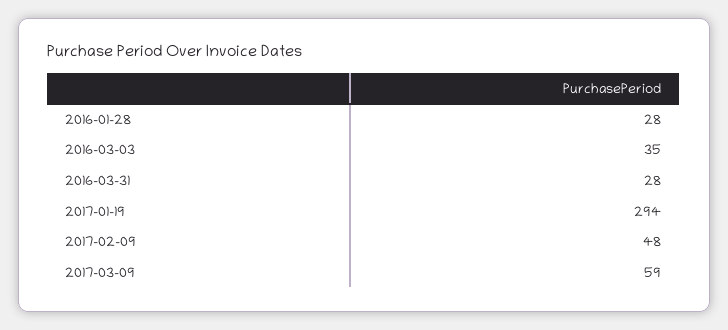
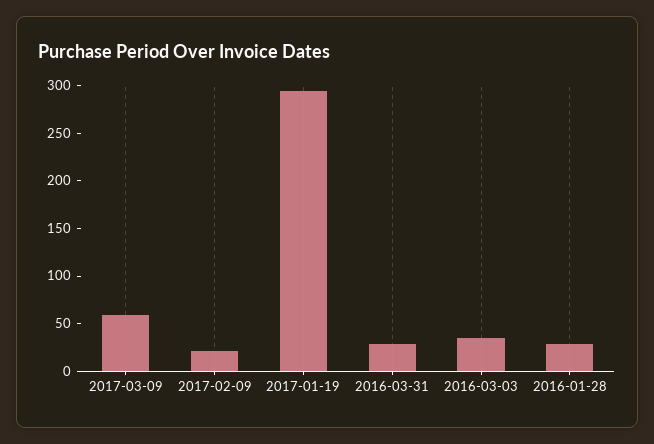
2017-02-09: 48 -> 20

